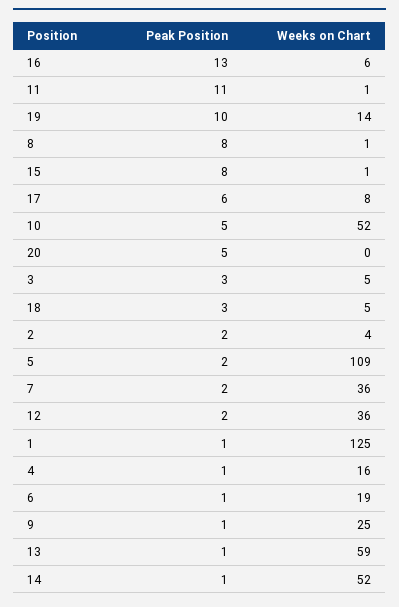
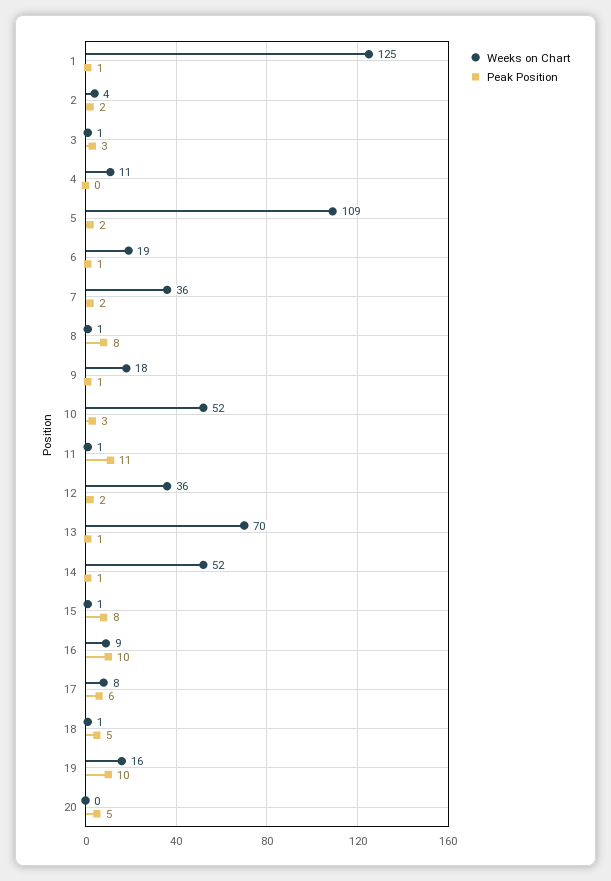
Peak Position, 16: 13 -> 10
Weeks on Chart, 16: 6 -> 9
Weeks on Chart, 19: 14 -> 16
Peak Position, 10: 5 -> 3
Weeks on Chart, 3: 5 -> 1
Peak Position, 18: 3 -> 5
Weeks on Chart, 18: 5 -> 1
Peak Position, 4: 1 -> 0
Weeks on Chart, 4: 16 -> 11
Weeks on Chart, 9: 25 -> 18
Weeks on Chart, 13: 59 -> 70

